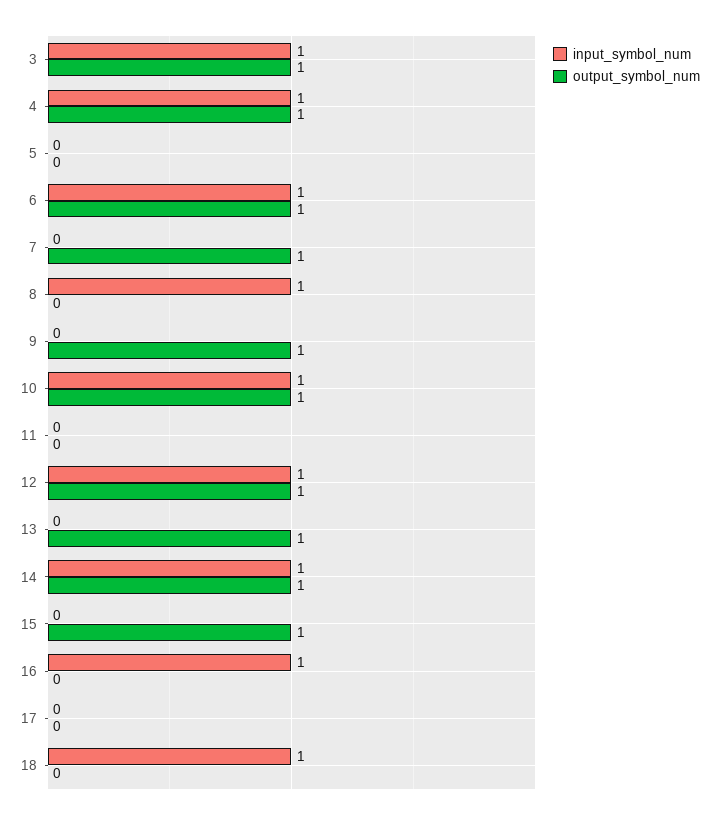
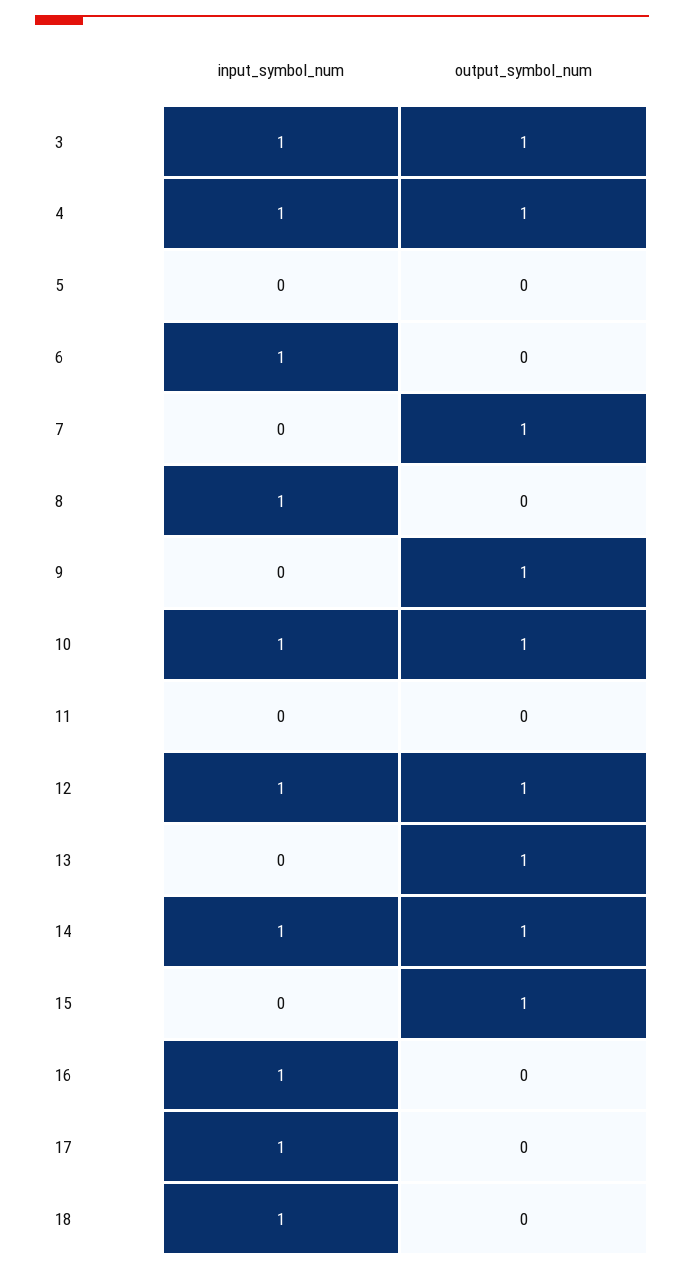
output_symbol_num, 6: 1 -> 0
input_symbol_num, 17: 0 -> 1

